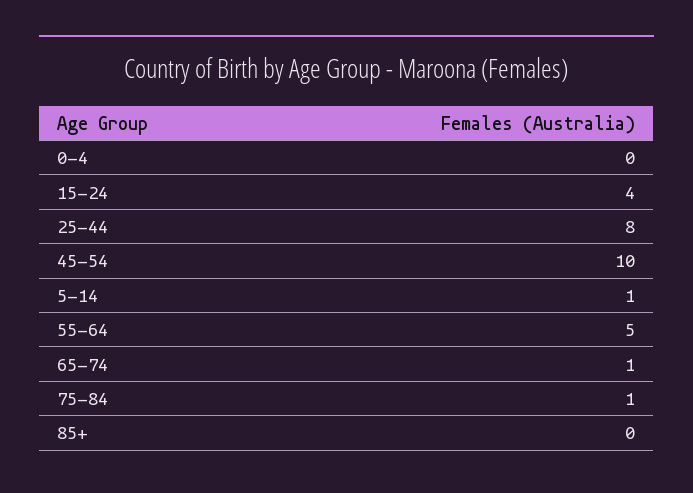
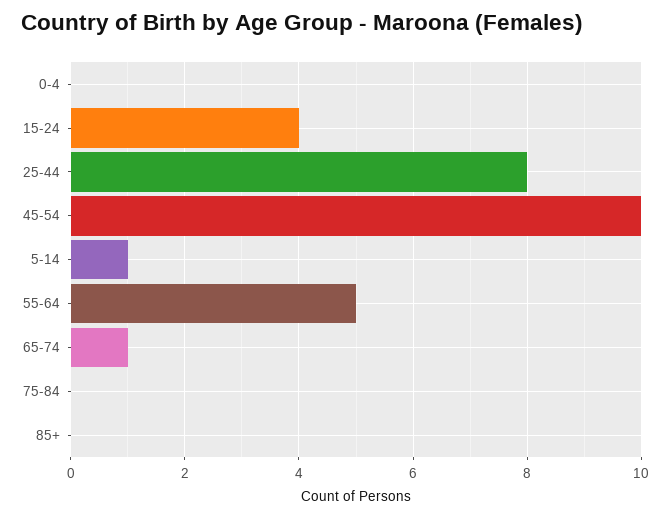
75-84: 1 -> 0

